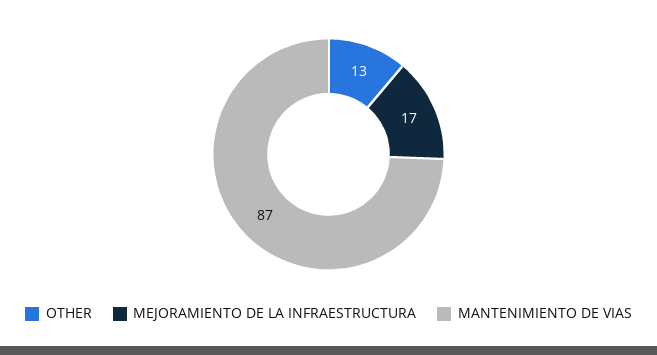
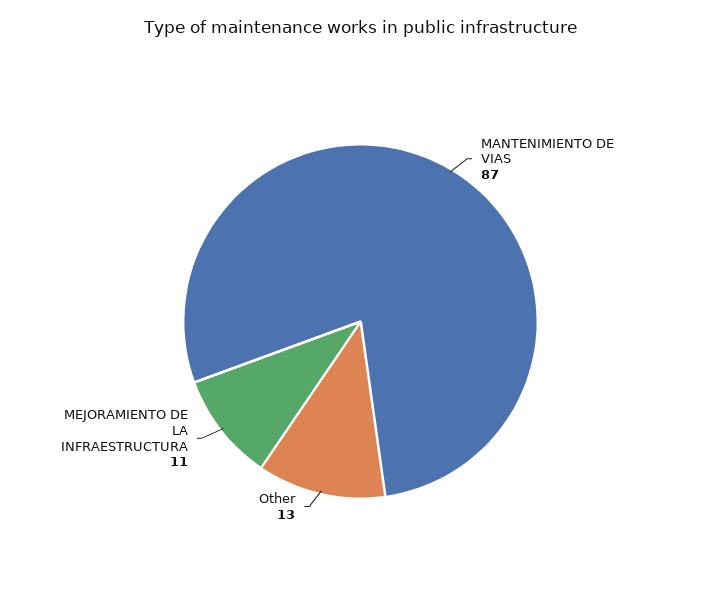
MEJORAMIENTO DE LA INFRAESTRUCTURA: 17 -> 11

